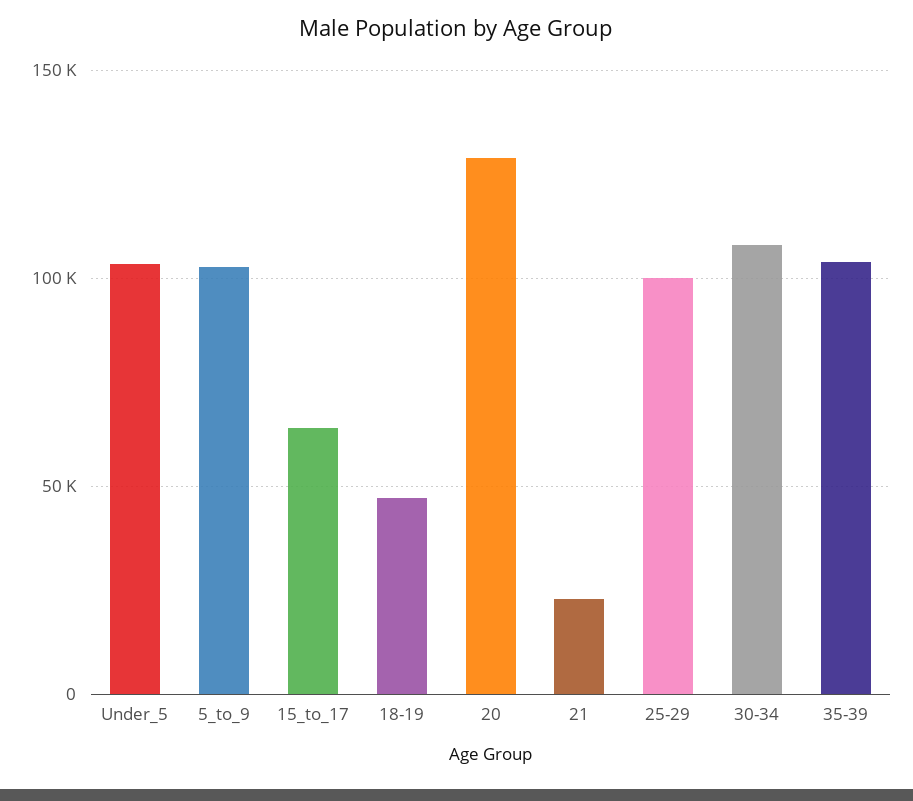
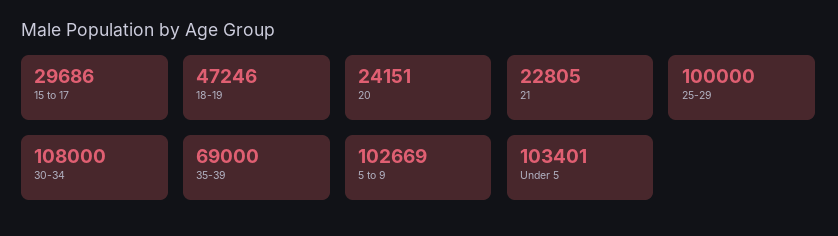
15_to_17: 65000 -> 29686
20: 130000 -> 24151
35-39: 105000 -> 69000

